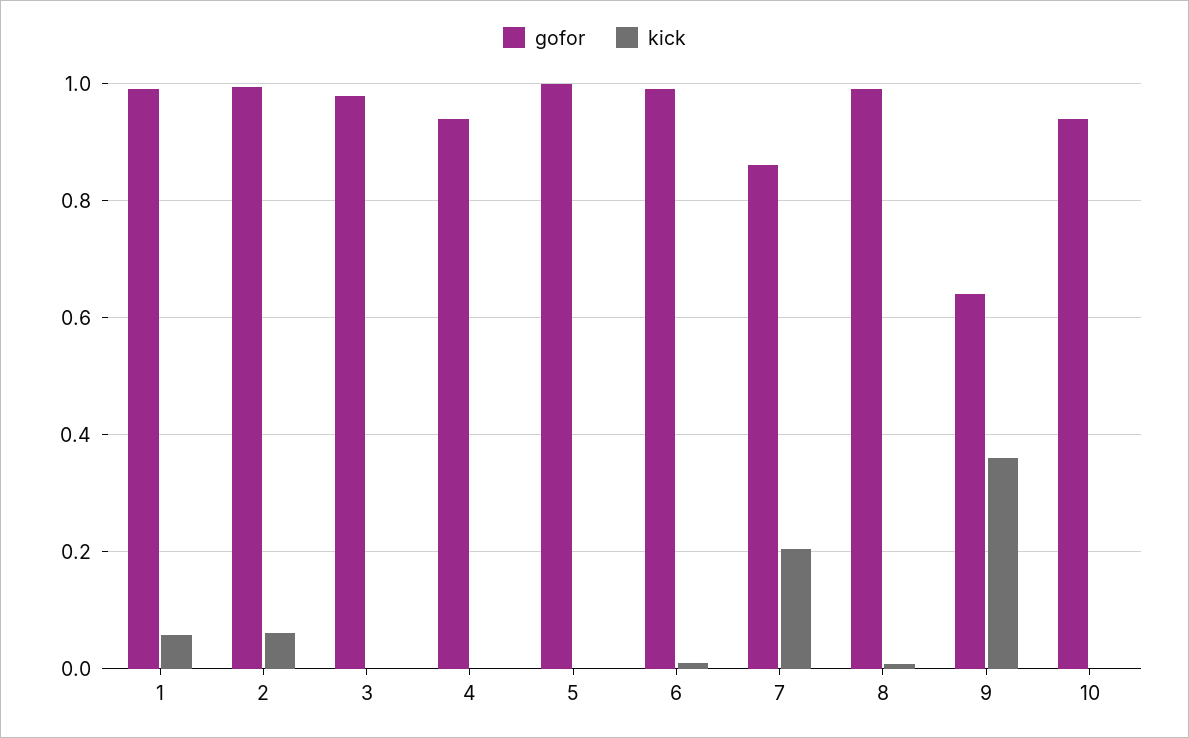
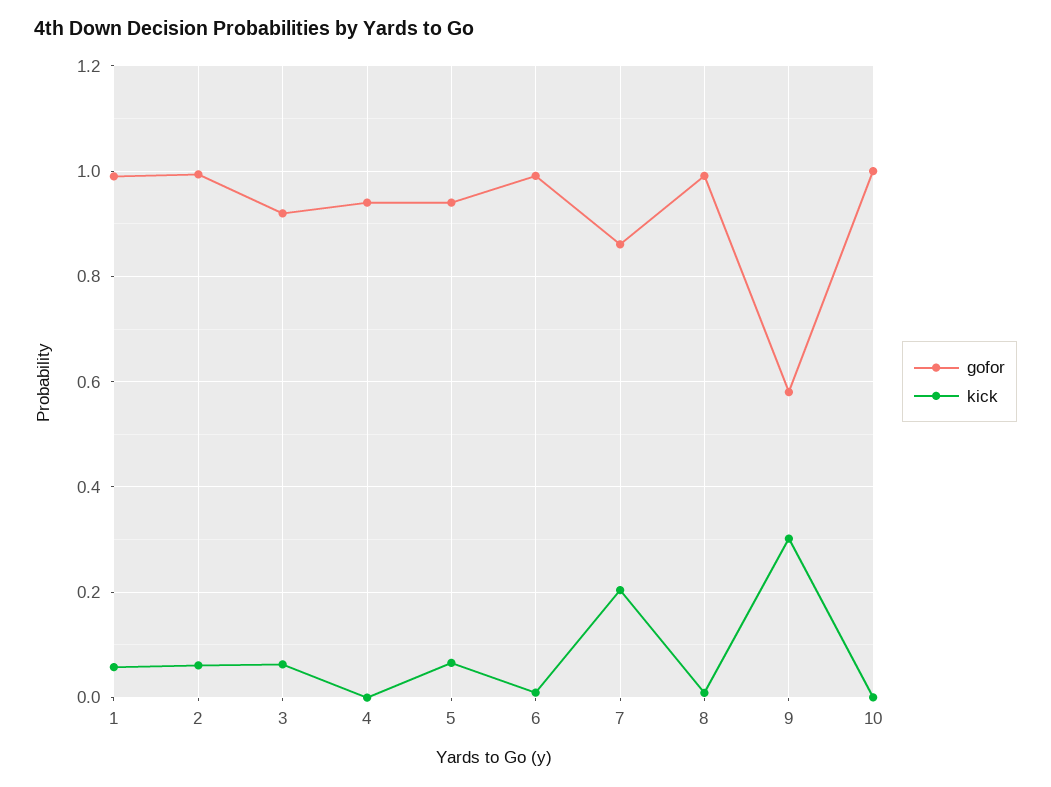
gofor, 3: 0.98 -> 0.92
kick, 3: 0 -> 0.06
gofor, 5: 1 -> 0.94
kick, 5: 0 -> 0.06
gofor, 9: 0.64 -> 0.58
kick, 9: 0.36 -> 0.3
gofor, 10: 0.94 -> 1

